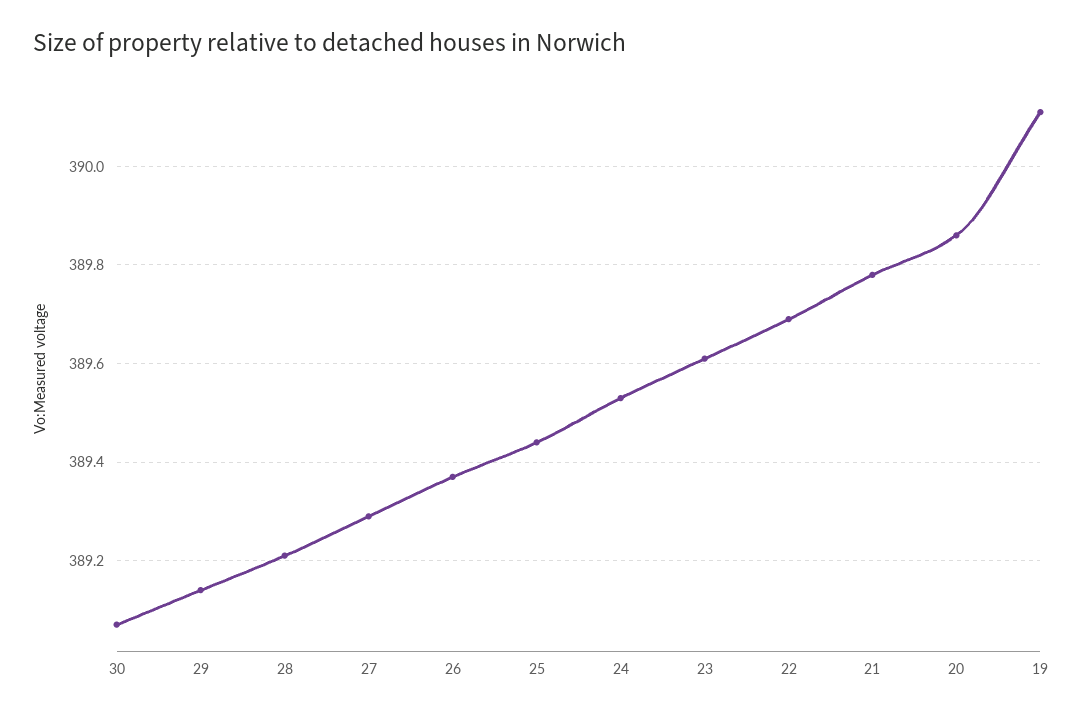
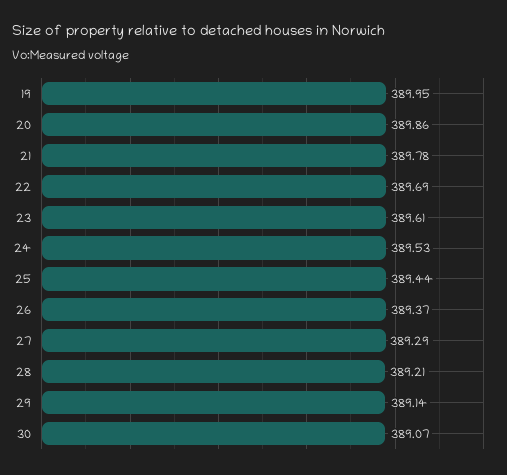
19: 390.1 -> 389.95

